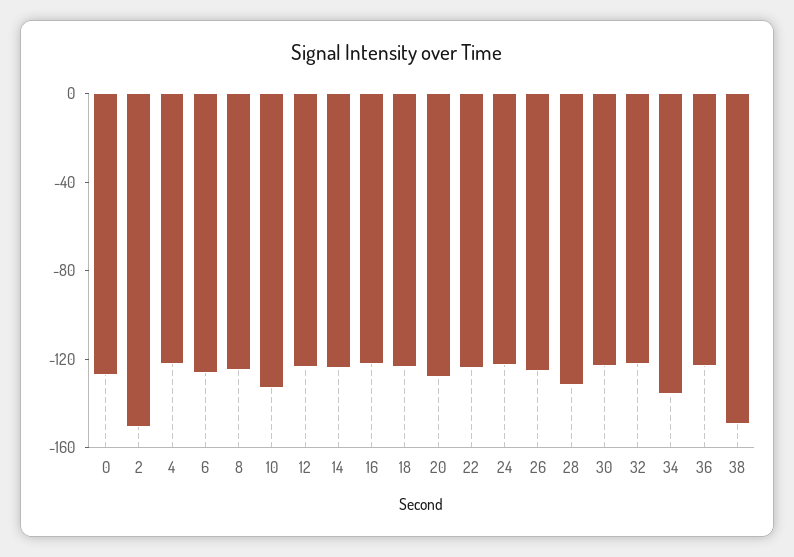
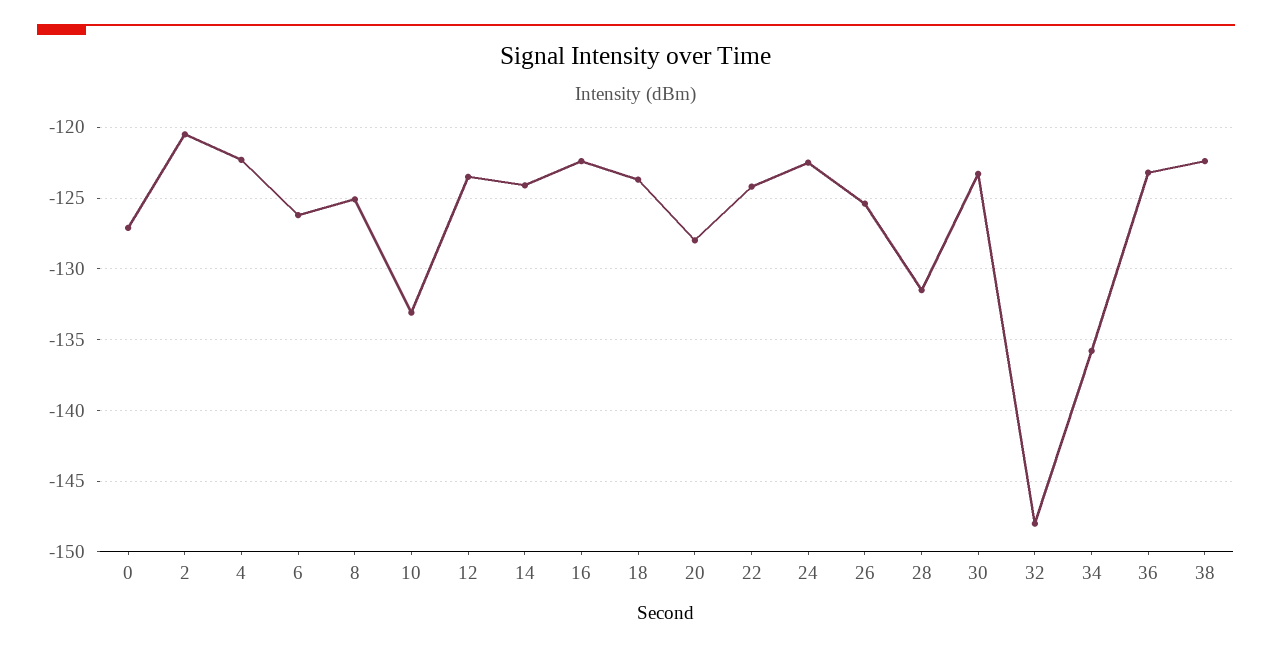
2: -150 -> -120.5
32: -120 -> -148
38: -150 -> -122.5

